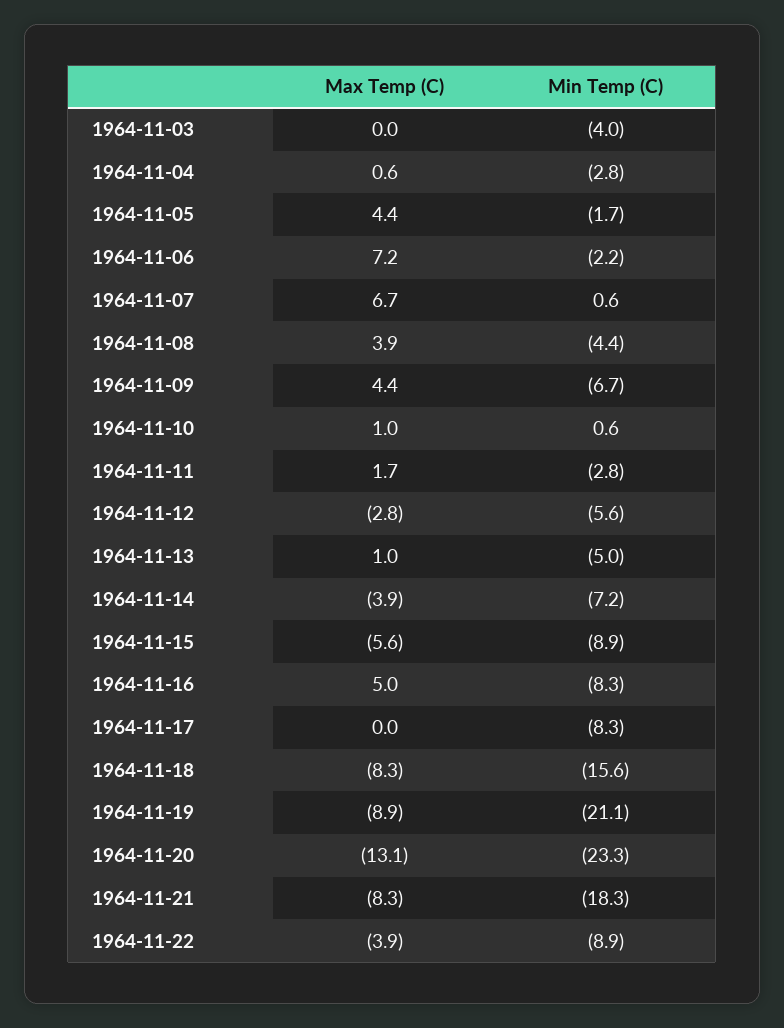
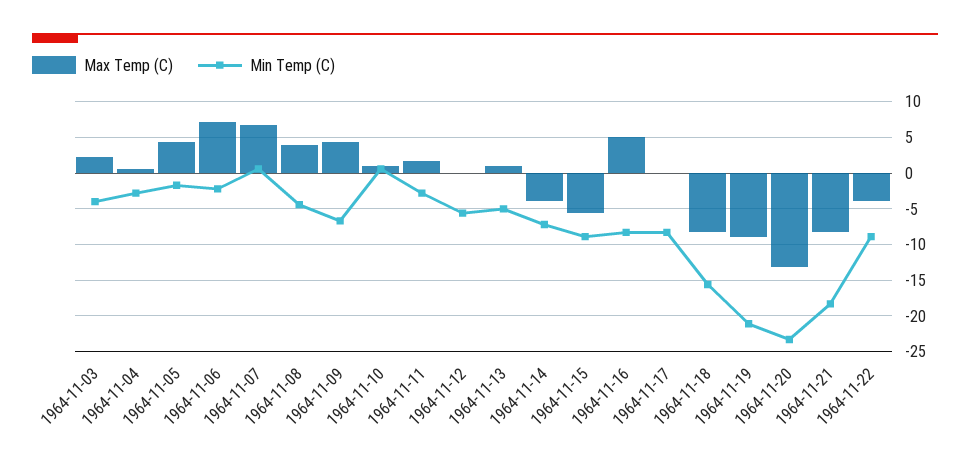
Max Temp (C), 1964-11-03: 0 -> 2
Max Temp (C), 1964-11-12: -2.8 -> 0

